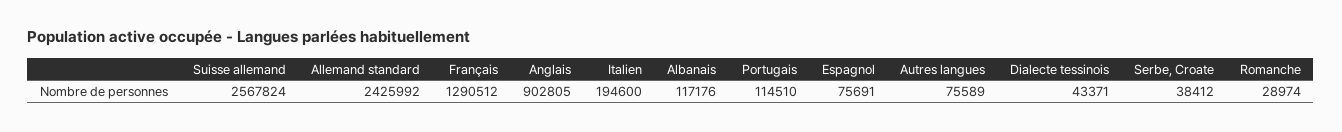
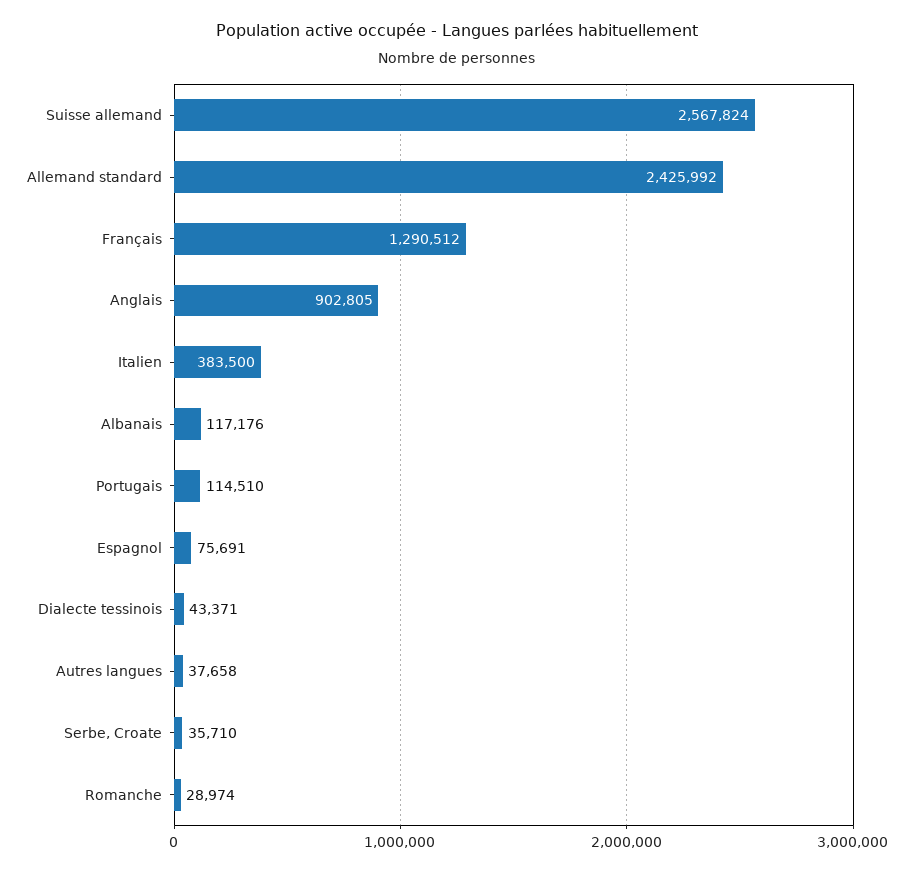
Italien: 194600 -> 383500
Autres langues: 75589 -> 37658
Serbe, Croate: 38412 -> 35710

